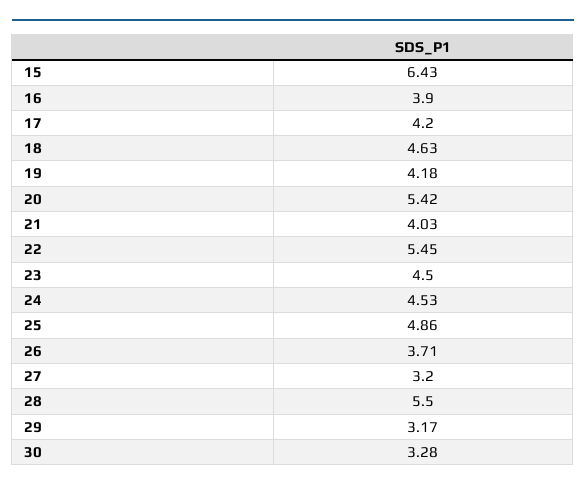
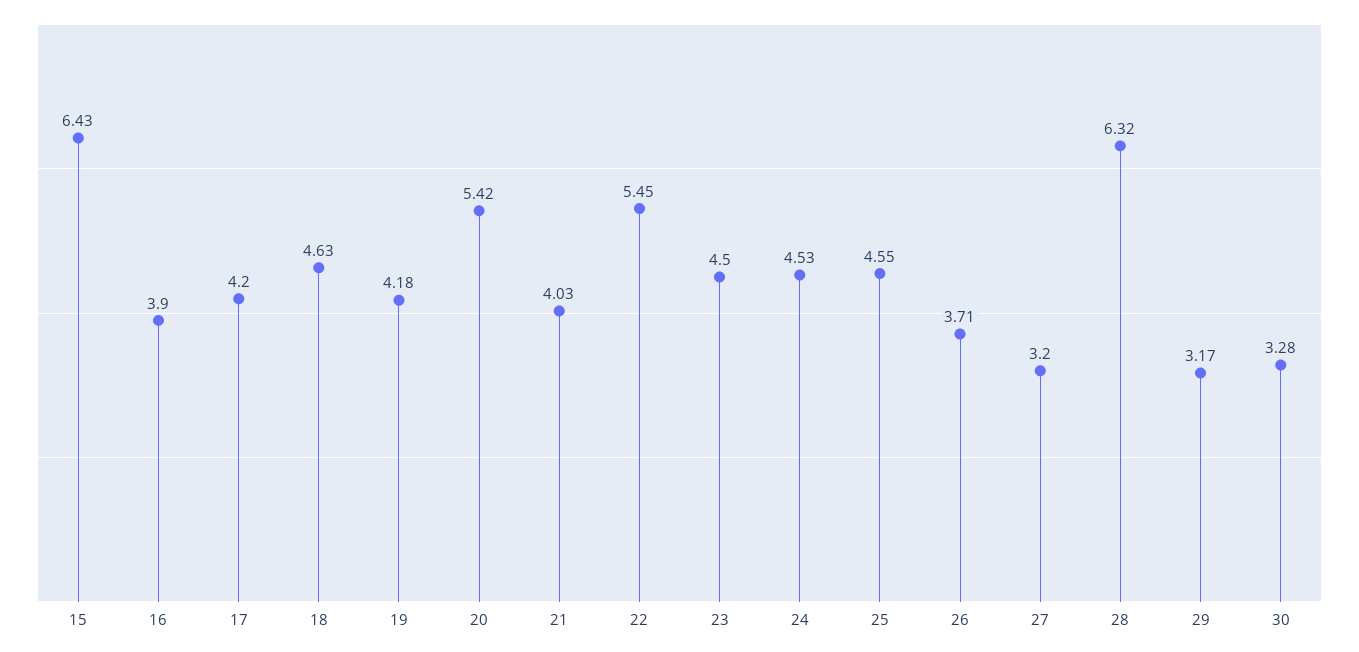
25: 4.86 -> 4.55
28: 5.5 -> 6.32

